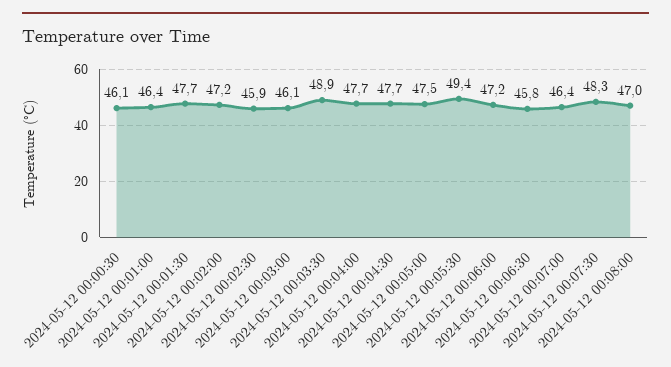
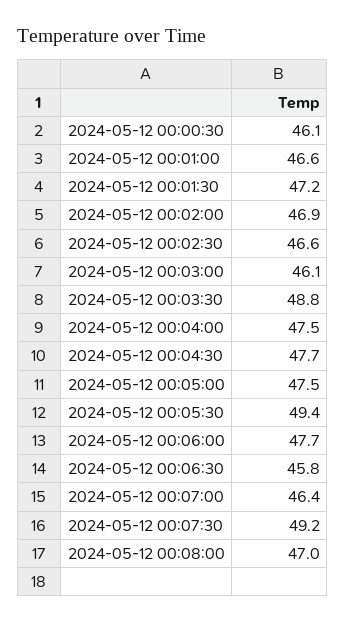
2024-05-12 00:01:00: 46.4 -> 46.6
2024-05-12 00:01:30: 47.7 -> 47.2
2024-05-12 00:02:00: 47.2 -> 46.9
2024-05-12 00:02:30: 45.9 -> 46.6
2024-05-12 00:03:30: 48.9 -> 48.8
2024-05-12 00:04:00: 47.7 -> 47.5
2024-05-12 00:06:00: 47.2 -> 47.7
2024-05-12 00:07:30: 48.3 -> 49.2

